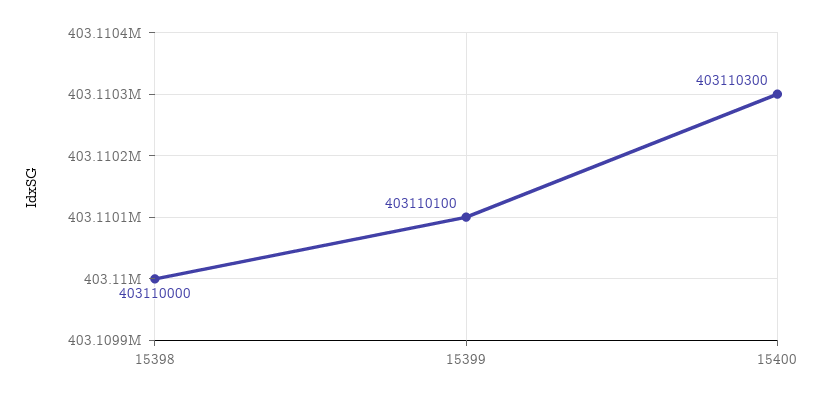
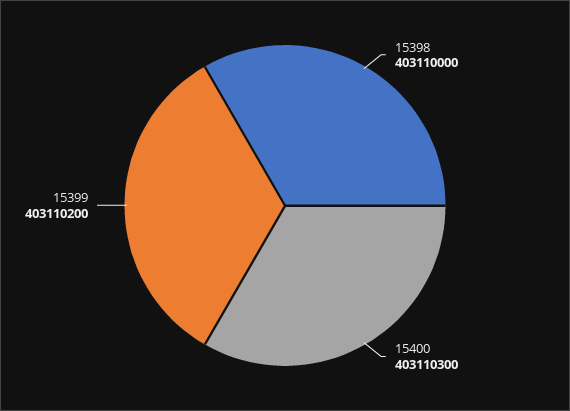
15399: 403110100 -> 403110200

